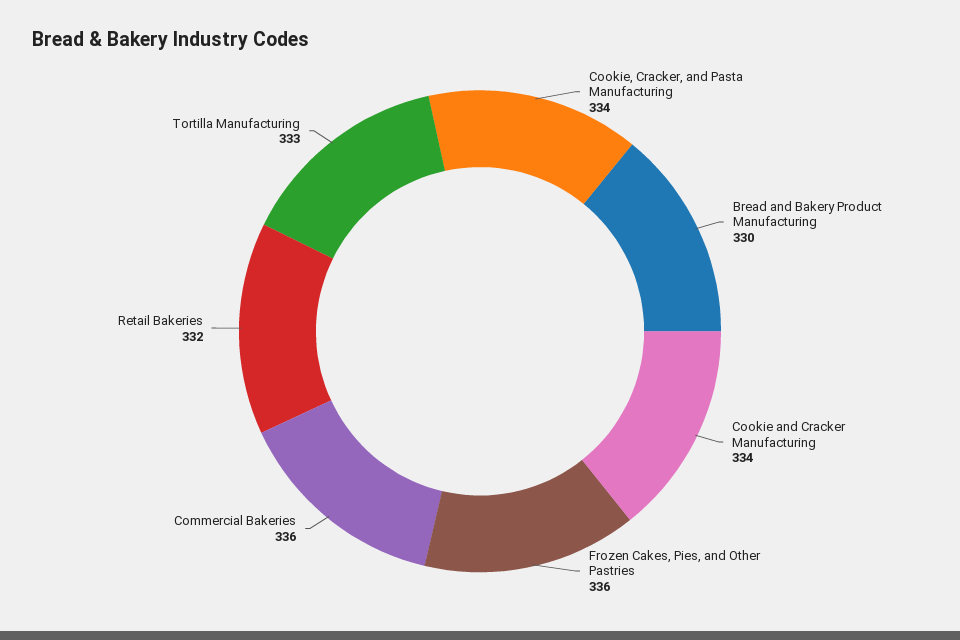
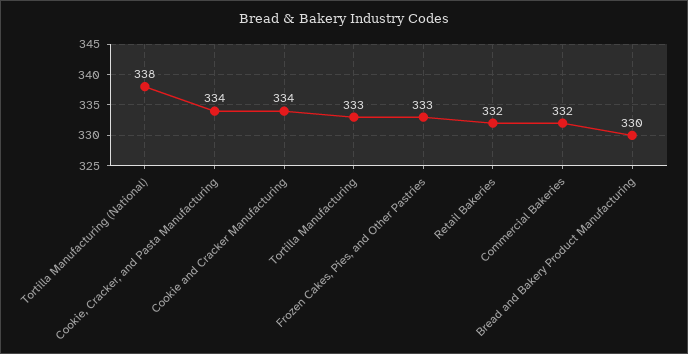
Frozen Cakes, Pies, and Other Pastries: 336 -> 333
Commercial Bakeries: 336 -> 332
Tortilla Manufacturing (National): none -> 338

